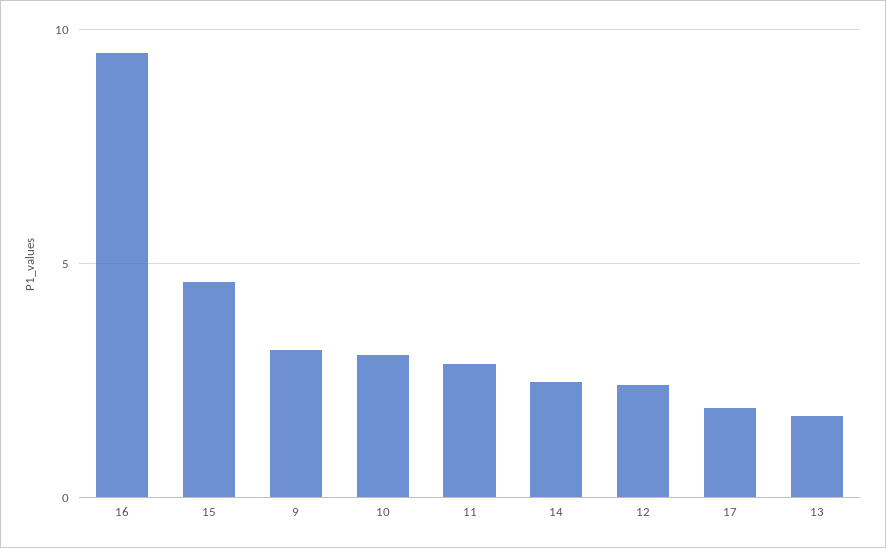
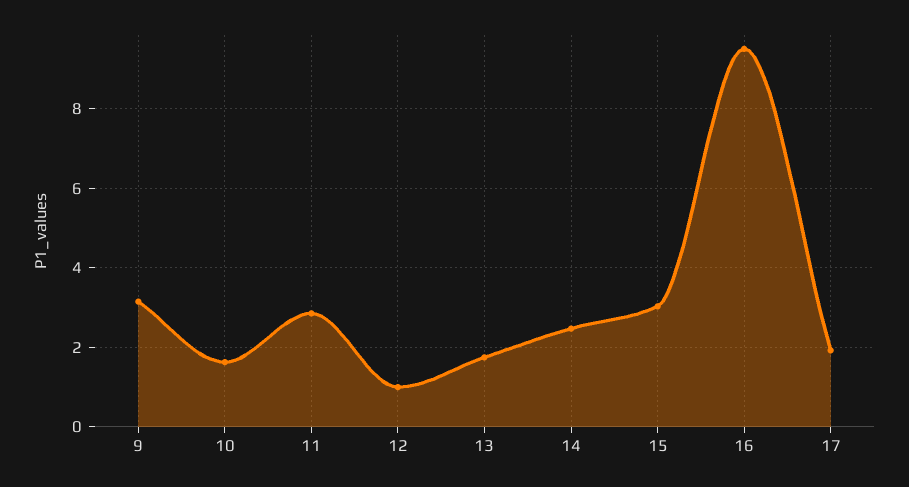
15: 4.5 -> 3
10: 3 -> 1.6
12: 2.5 -> 1

